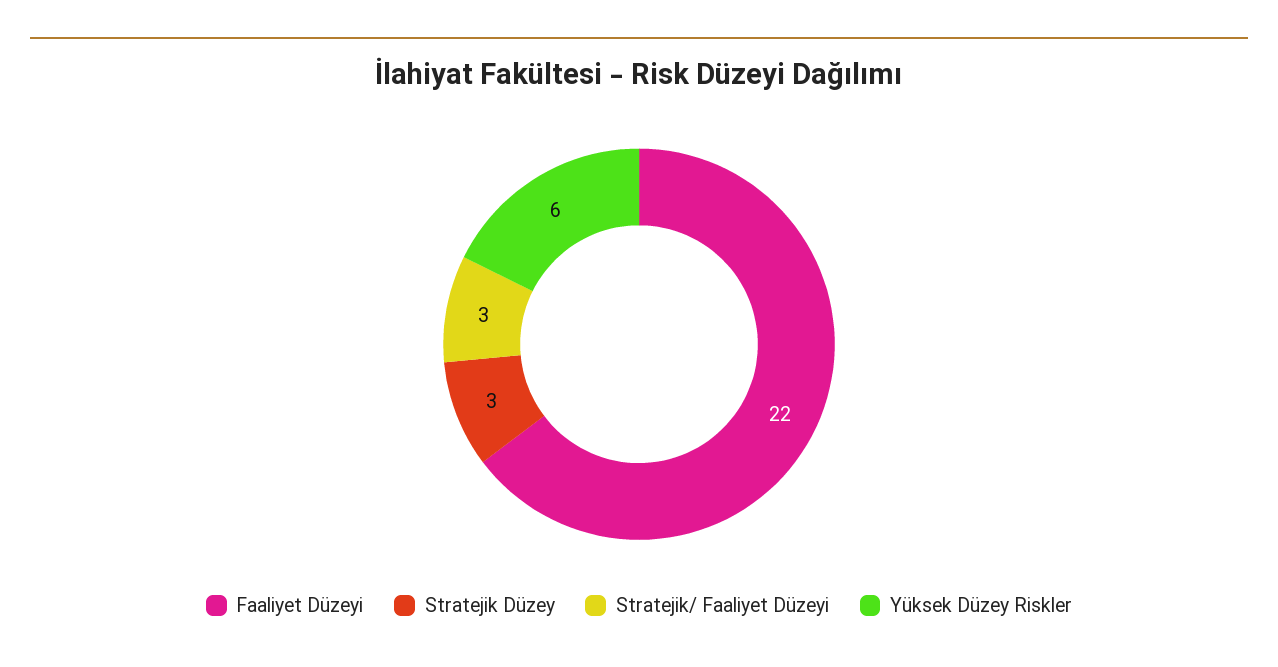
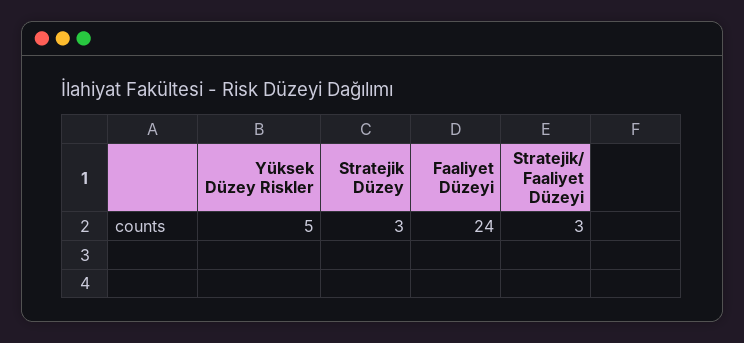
Faaliyet Düzeyi: 22 -> 24
Yüksek Düzey Riskler: 6 -> 5

